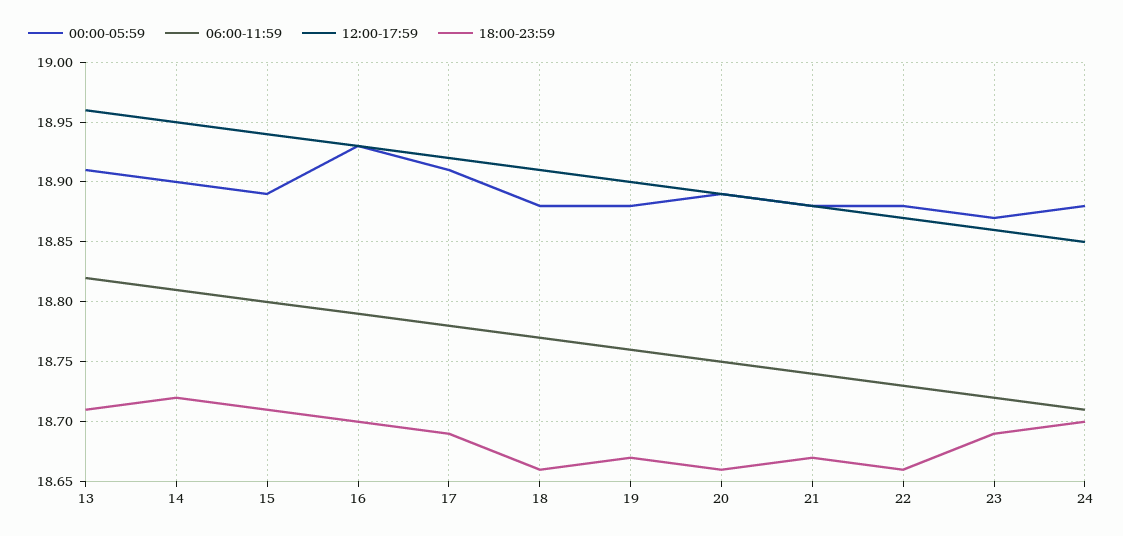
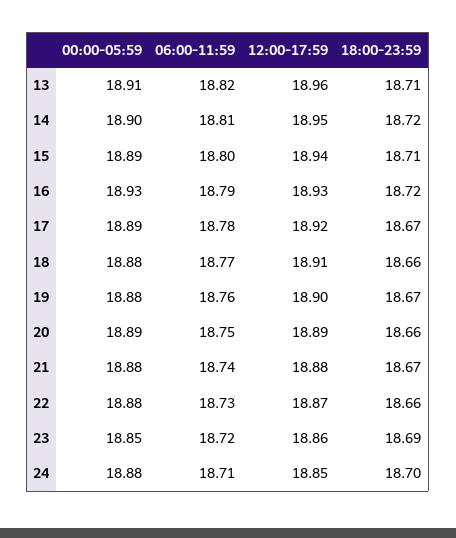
18:00-23:59, 16: 18.7 -> 18.72
00:00-05:59, 17: 18.91 -> 18.89
18:00-23:59, 17: 18.69 -> 18.67
00:00-05:59, 23: 18.87 -> 18.85

